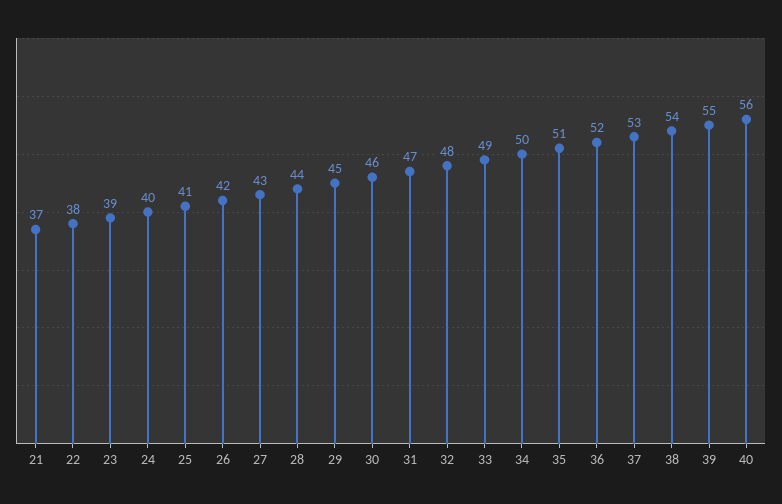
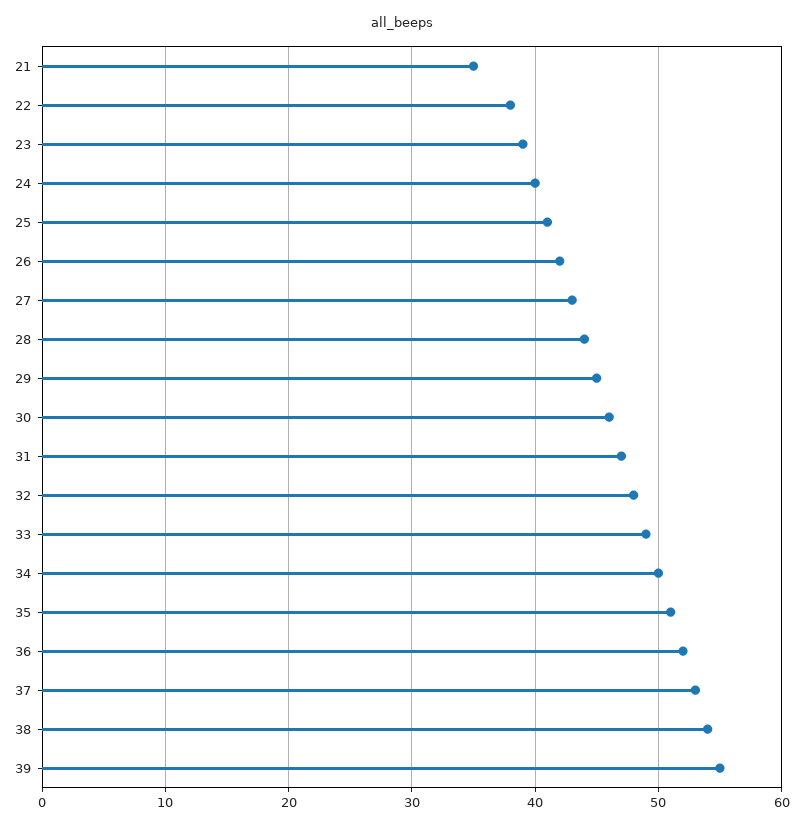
21: 37 -> 35
40: 56 -> none

